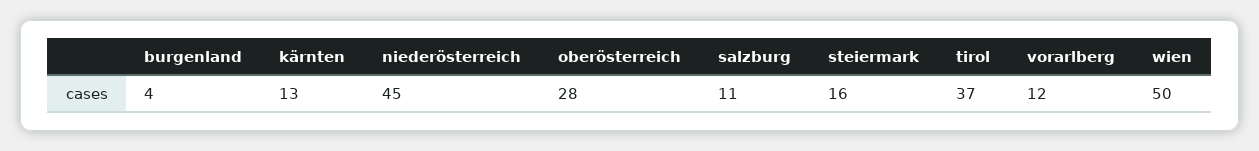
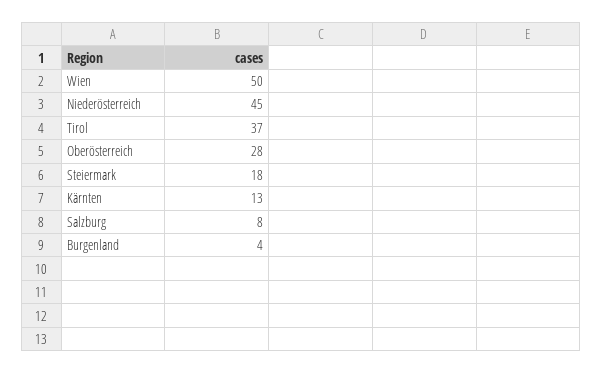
salzburg: 11 -> 8
steiermark: 16 -> 18
vorarlberg: 12 -> none

